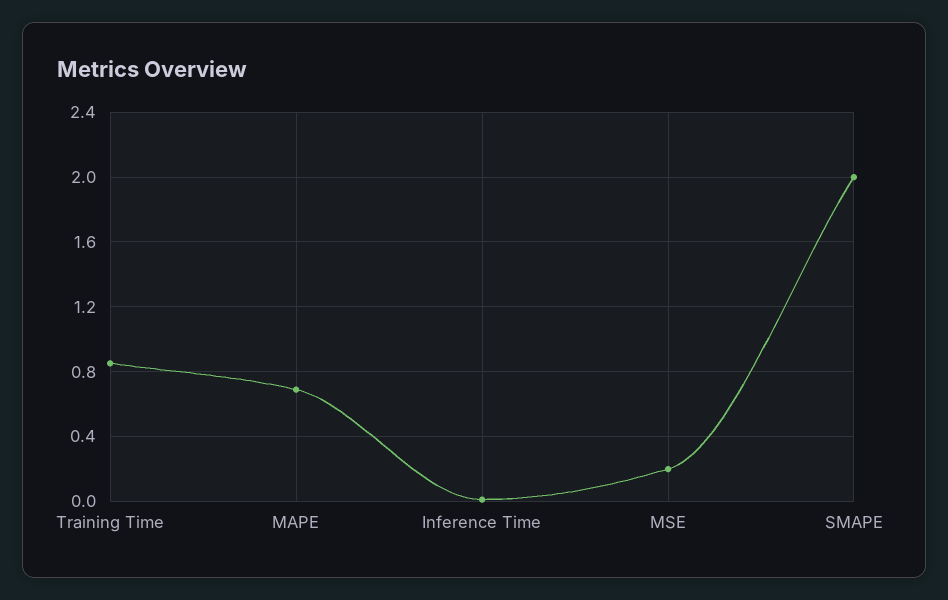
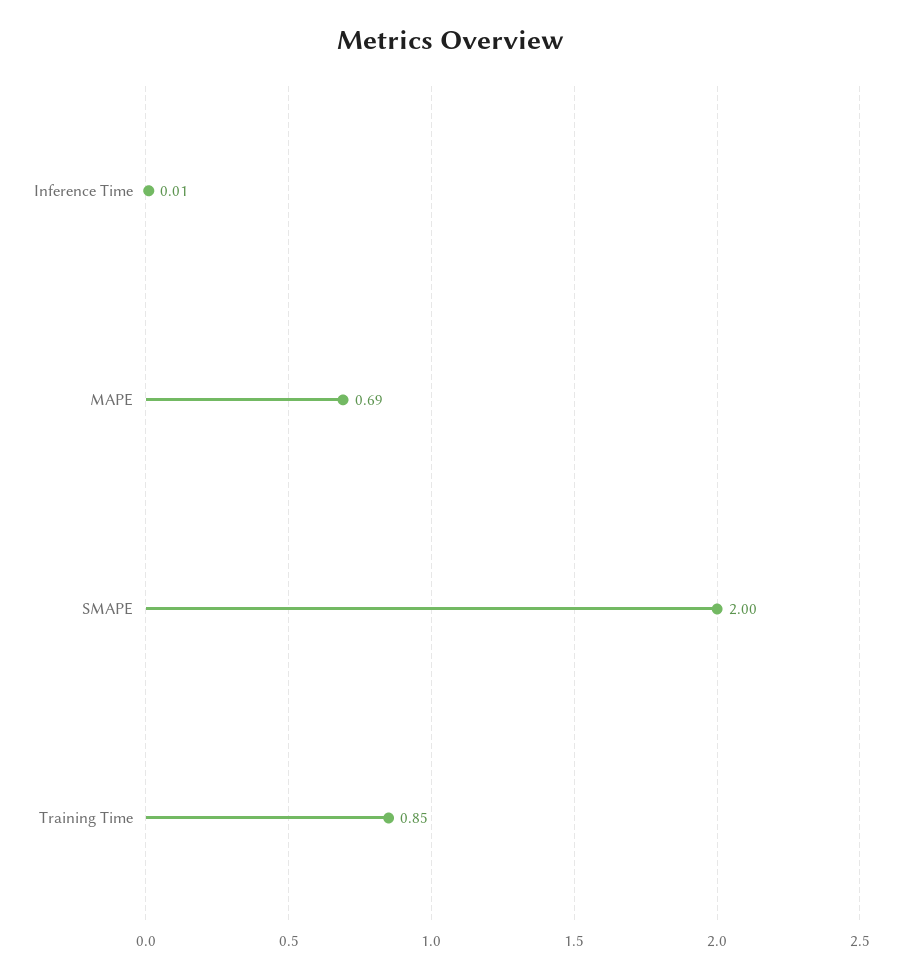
MSE: 0.2 -> none

